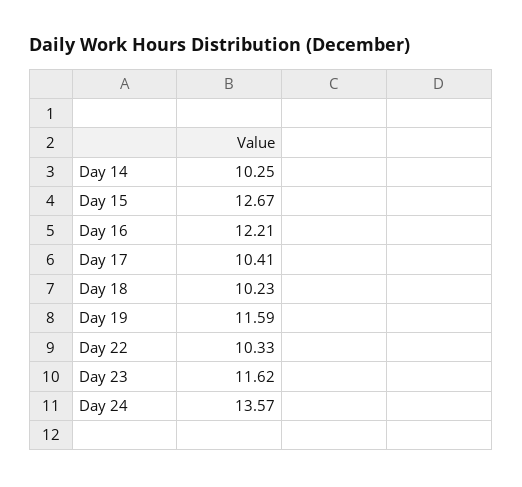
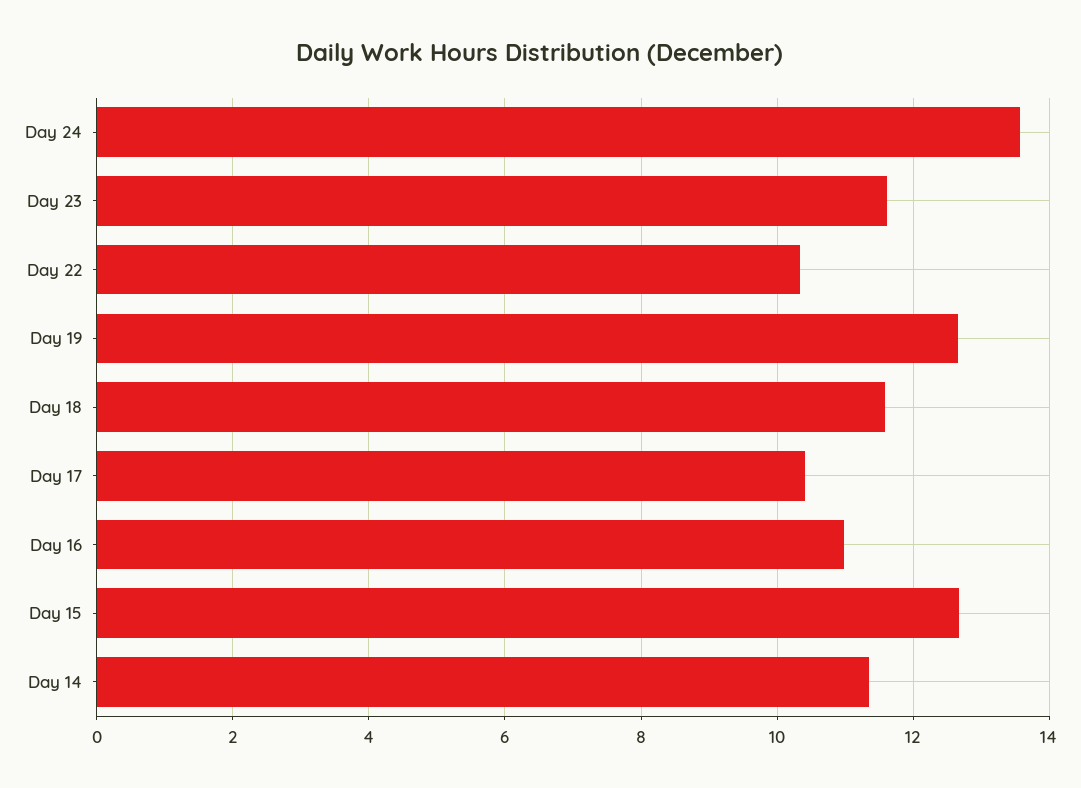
Day 14: 10.25 -> 11.4
Day 16: 12.21 -> 11
Day 18: 10.23 -> 11.6
Day 19: 11.59 -> 12.6

